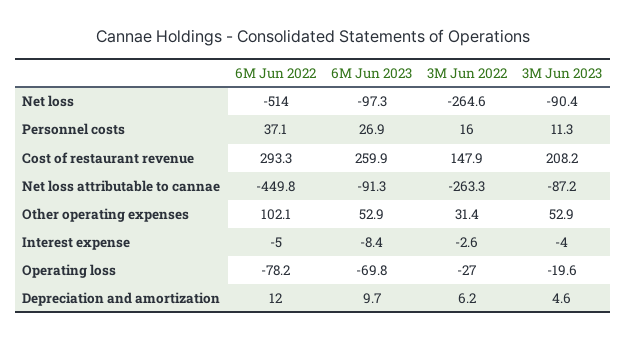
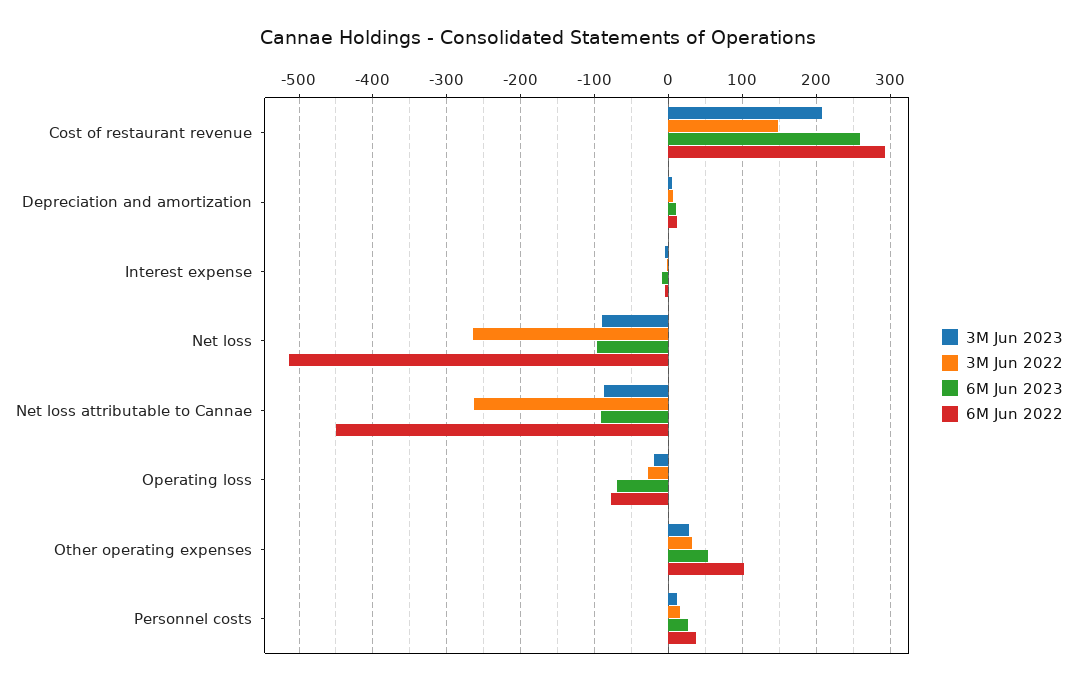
3M Jun 2023, Other operating expenses: 52.9 -> 30

